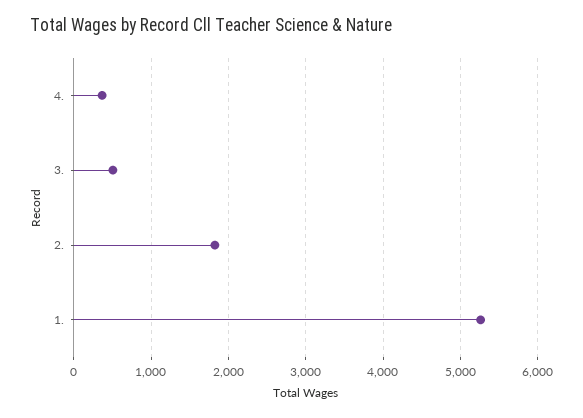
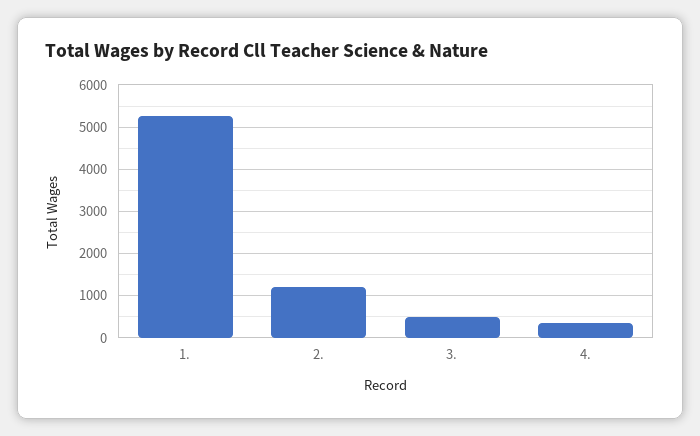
2.: 1800 -> 1200

